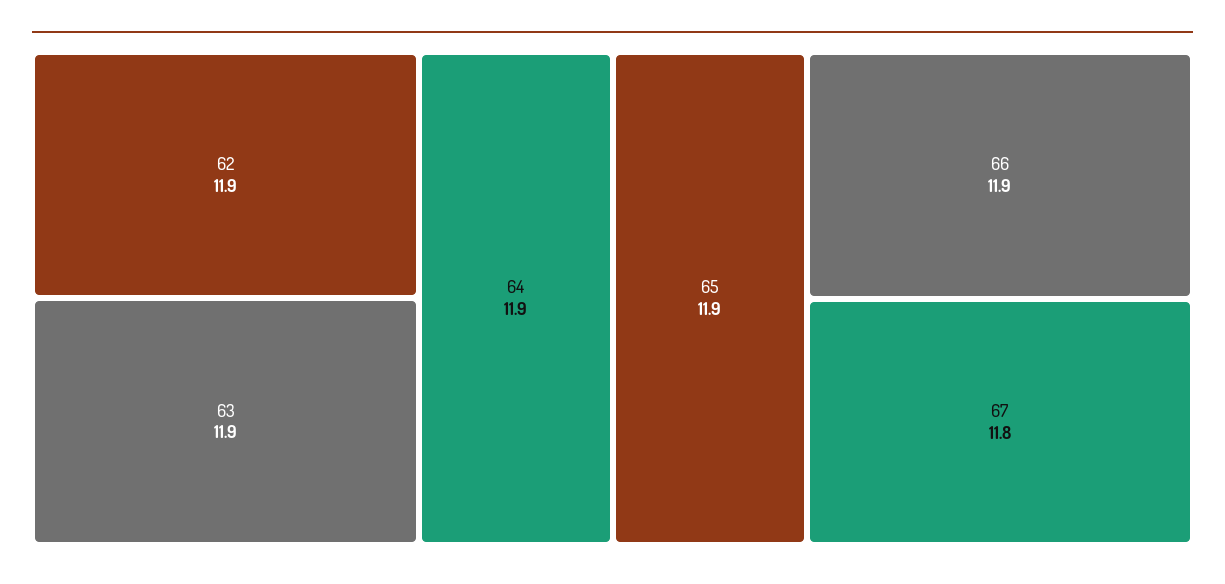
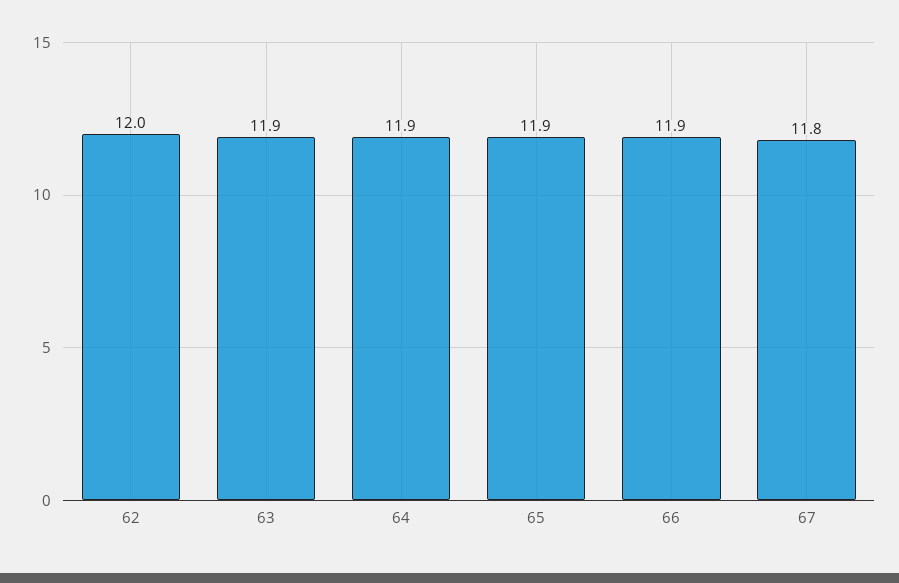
62: 11.9 -> 12

